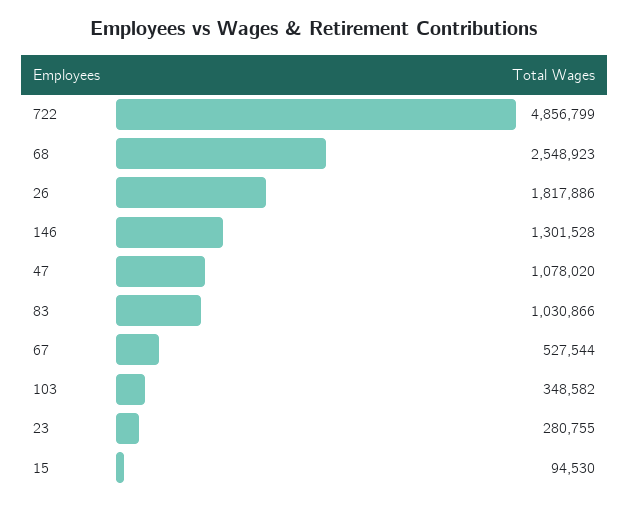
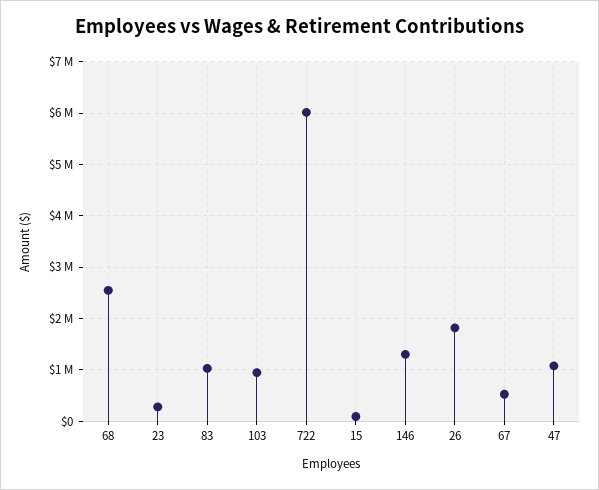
722: 4856799 -> 6000000
103: 348582 -> 1000000

